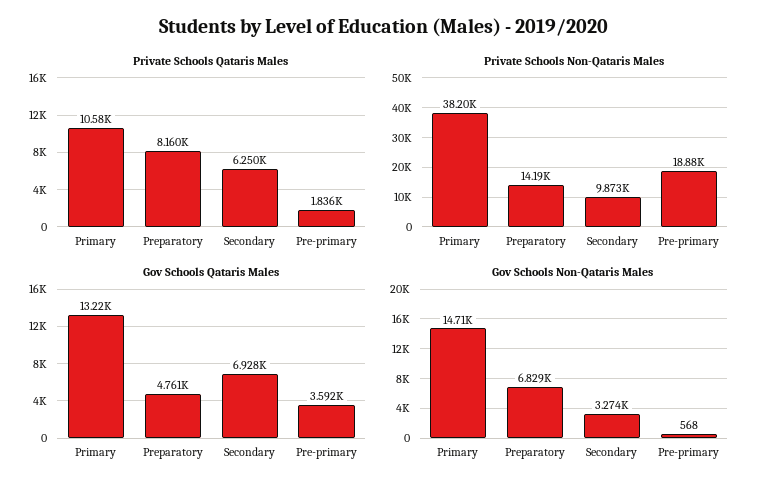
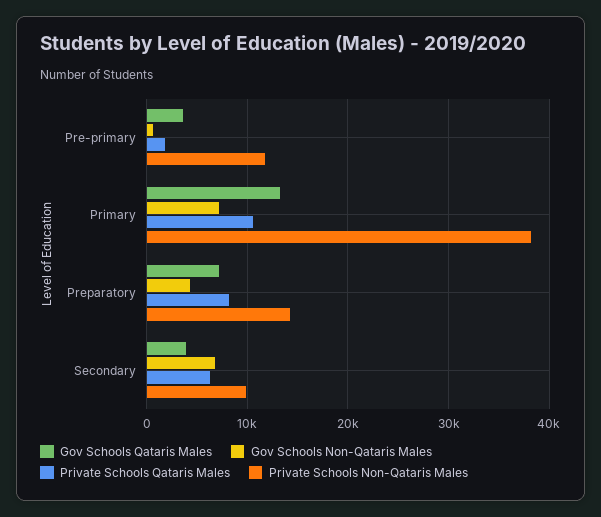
Private Schools Non-Qataris Males, Pre-primary: 18880 -> 12000
Gov Schools Qataris Males, Preparatory: 4761 -> 7000
Gov Schools Qataris Males, Secondary: 6928 -> 4000
Gov Schools Non-Qataris Males, Primary: 14710 -> 7000
Gov Schools Non-Qataris Males, Preparatory: 6829 -> 4000
Gov Schools Non-Qataris Males, Secondary: 3274 -> 7000

